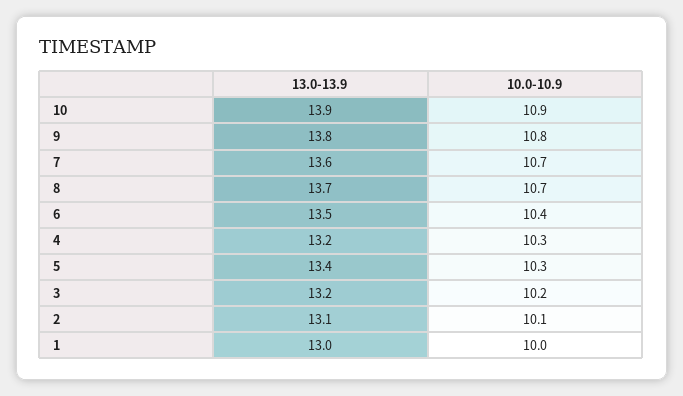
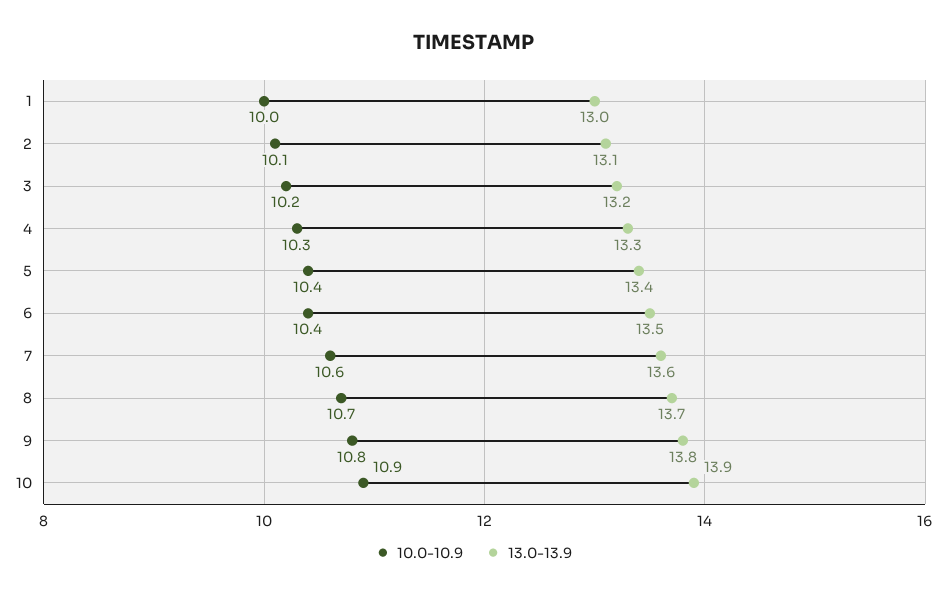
10.0-10.9, 7: 10.7 -> 10.6
13.0-13.9, 4: 13.2 -> 13.3
10.0-10.9, 5: 10.3 -> 10.4

